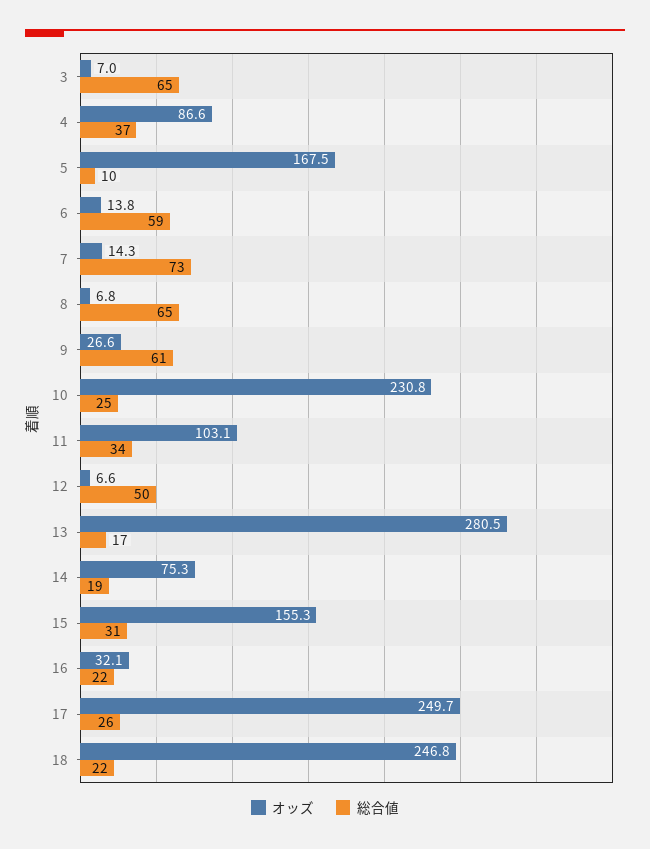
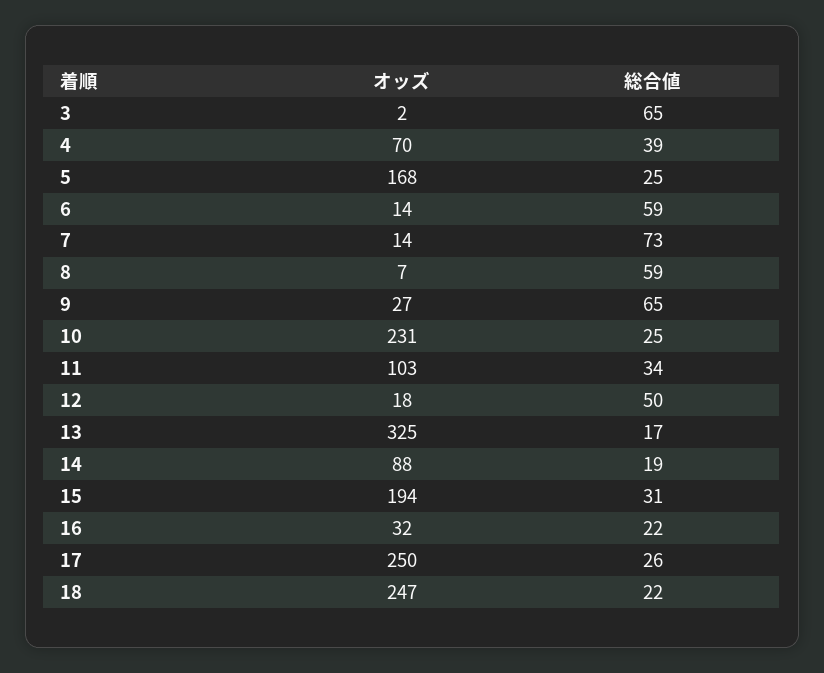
オッズ, 3: 7 -> 2
オッズ, 4: 86.6 -> 70
総合値, 4: 37 -> 39
総合値, 5: 10 -> 25
総合値, 8: 65 -> 59
総合値, 9: 61 -> 65
オッズ, 12: 6.6 -> 18
オッズ, 13: 280.5 -> 325
オッズ, 14: 75.3 -> 88
オッズ, 15: 155.3 -> 194

